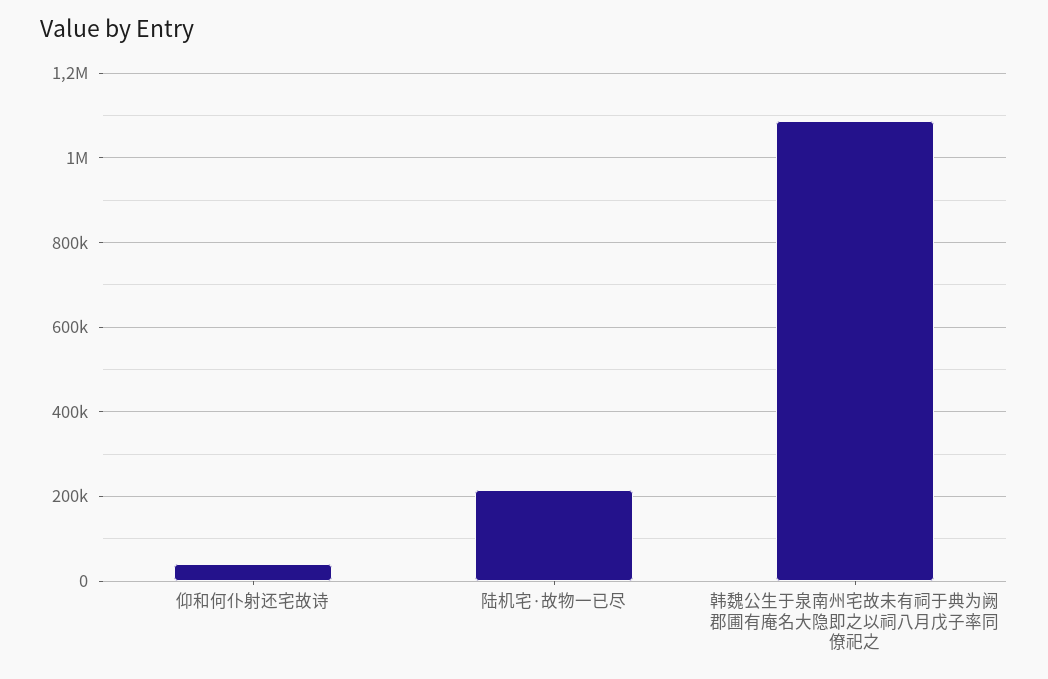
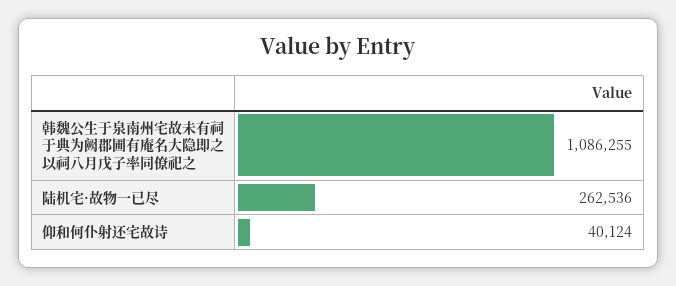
陆机宅·故物一已尽: 220000 -> 262536

